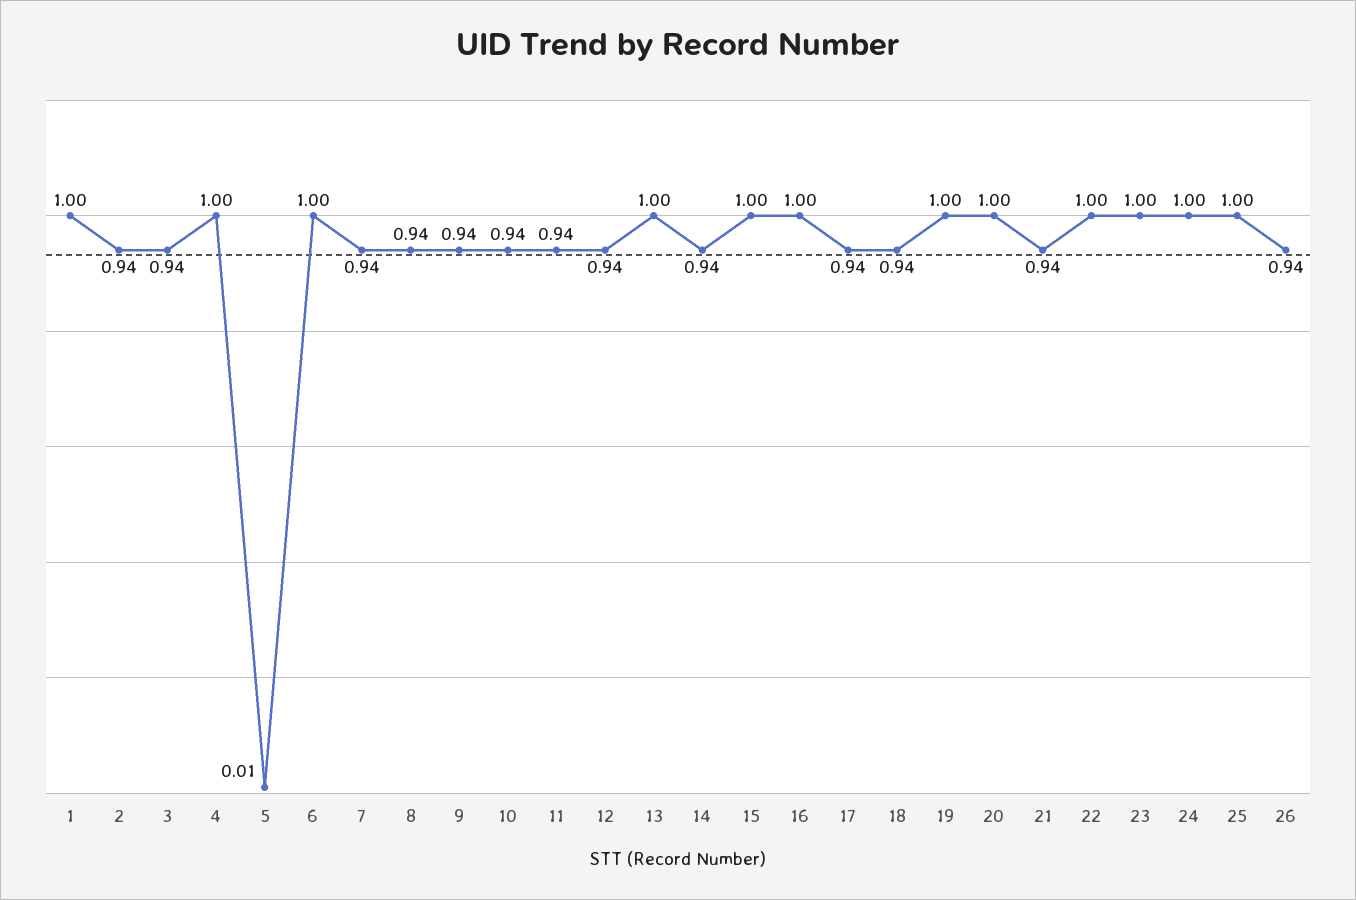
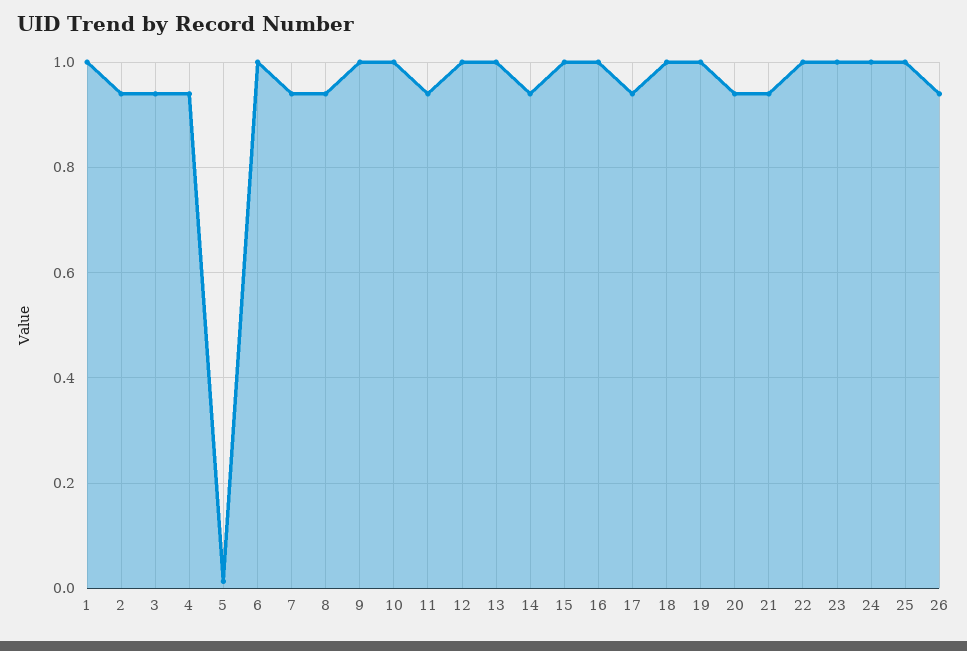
4: 1 -> 0.94
9: 0.94 -> 1
10: 0.94 -> 1
12: 0.94 -> 1
18: 0.94 -> 1
20: 1 -> 0.94

